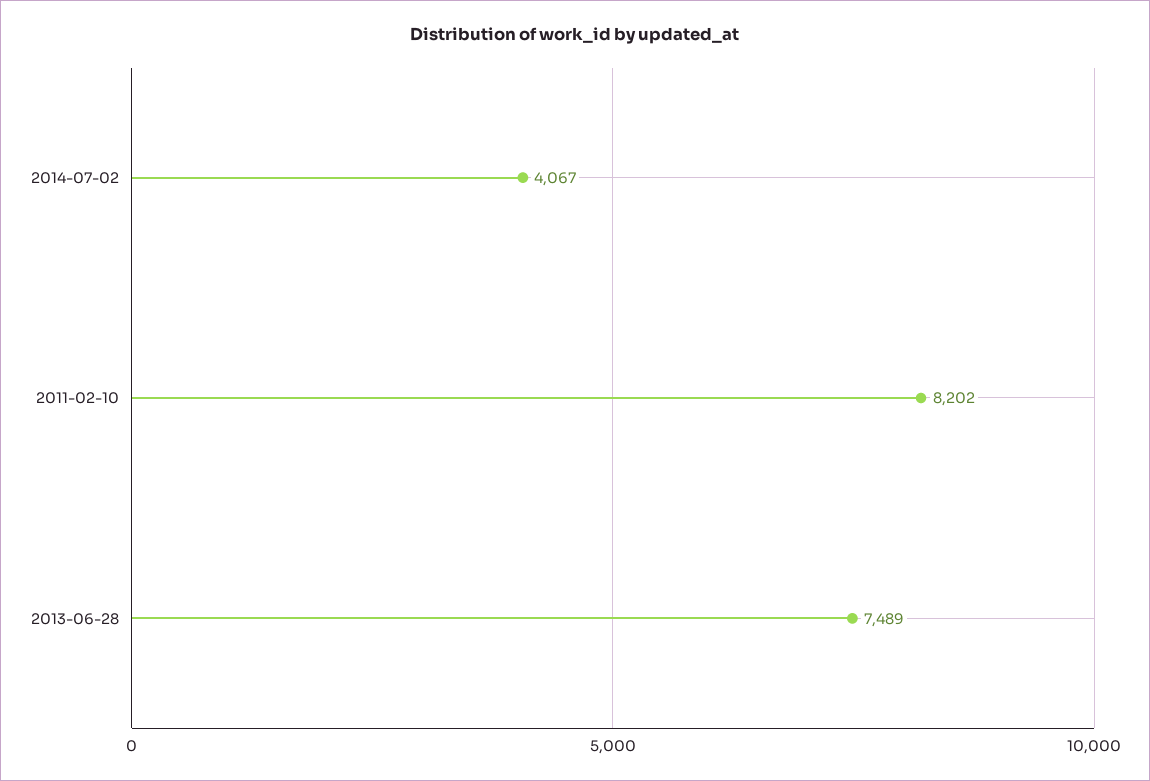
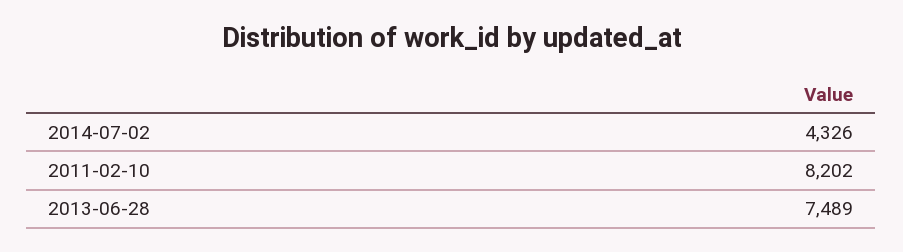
2014-07-02: 4067 -> 4326

